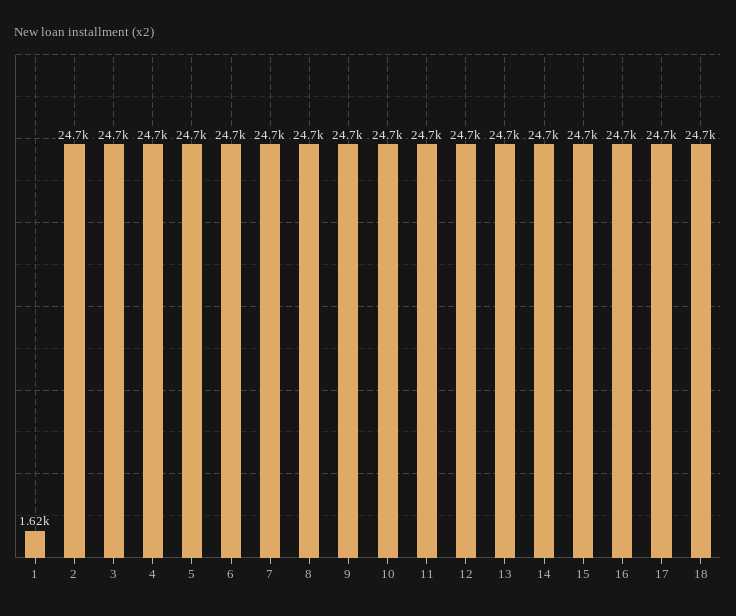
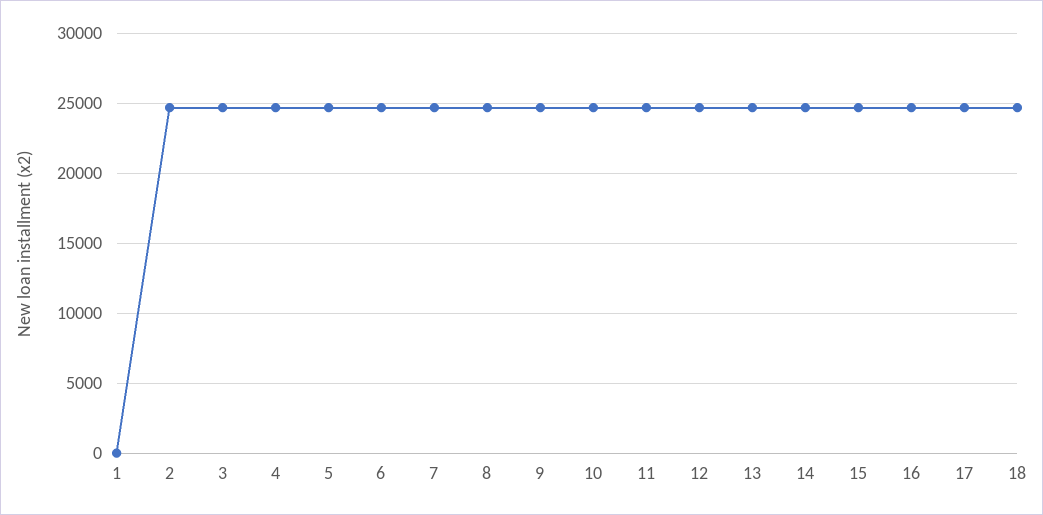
1: 1620 -> 0

